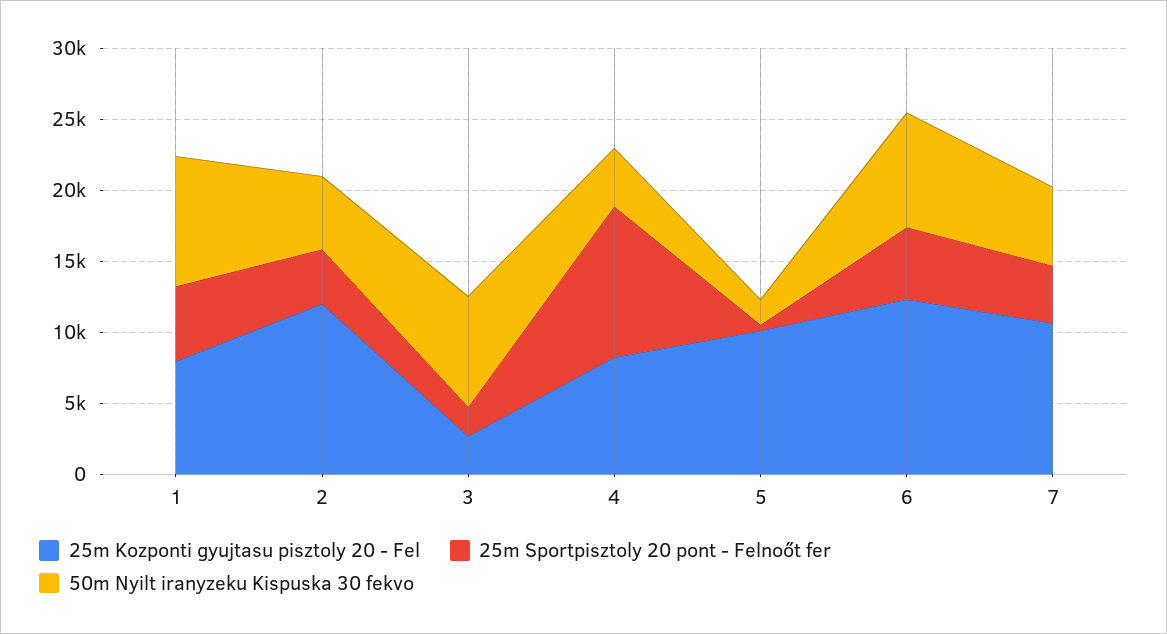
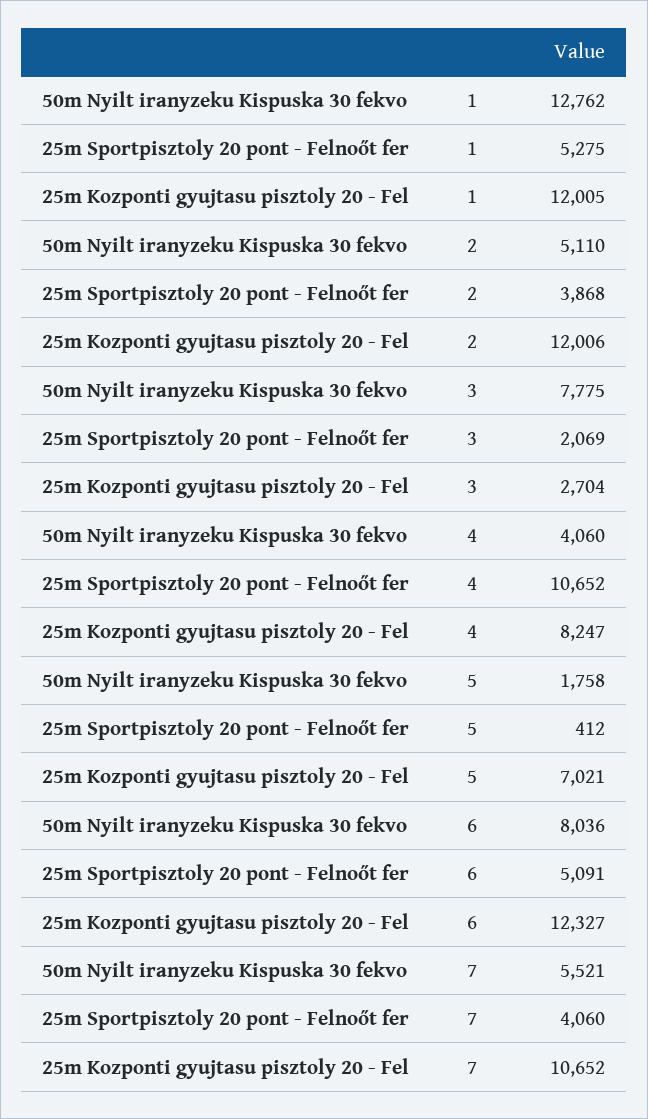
25m Kozponti gyujtasu pisztoly 20 - Fel, 1: 8000 -> 12005
50m Nyilt iranyzeku Kispuska 30 fekvo, 1: 9000 -> 12762
25m Kozponti gyujtasu pisztoly 20 - Fel, 5: 10000 -> 7021

